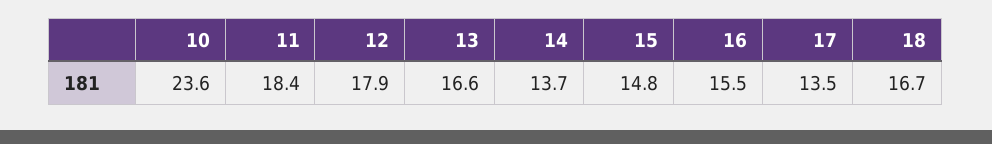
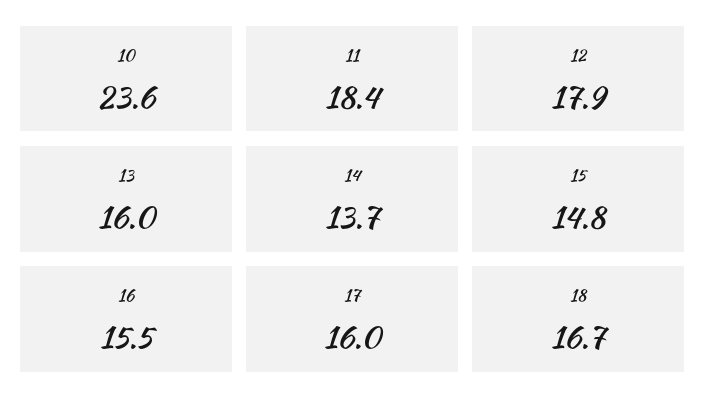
13: 16.6 -> 16
17: 13.5 -> 16

